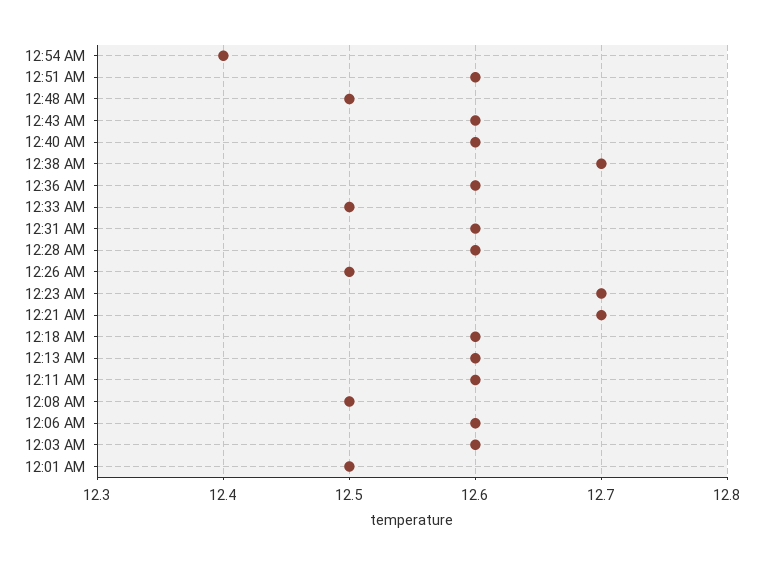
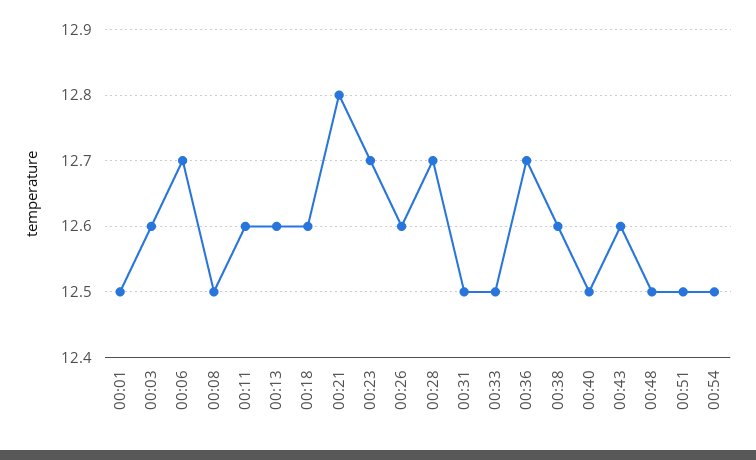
12:54 AM: 12.4 -> 12.5
12:51 AM: 12.6 -> 12.5
12:40 AM: 12.6 -> 12.5
12:38 AM: 12.7 -> 12.6
12:36 AM: 12.6 -> 12.7
12:31 AM: 12.6 -> 12.5
12:28 AM: 12.6 -> 12.7
12:26 AM: 12.5 -> 12.6
12:21 AM: 12.7 -> 12.8
12:06 AM: 12.6 -> 12.7

